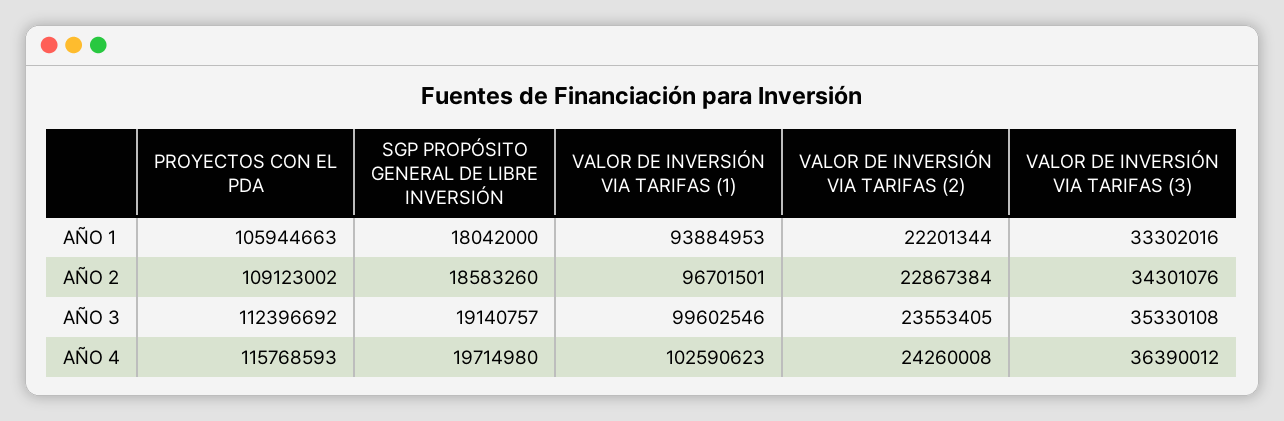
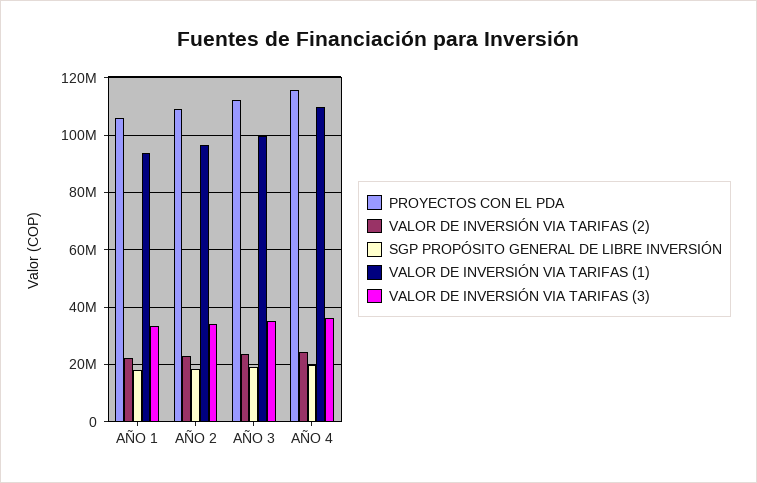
VALOR DE INVERSIÓN VIA TARIFAS (1), AÑO 4: 102590623 -> 110000000

